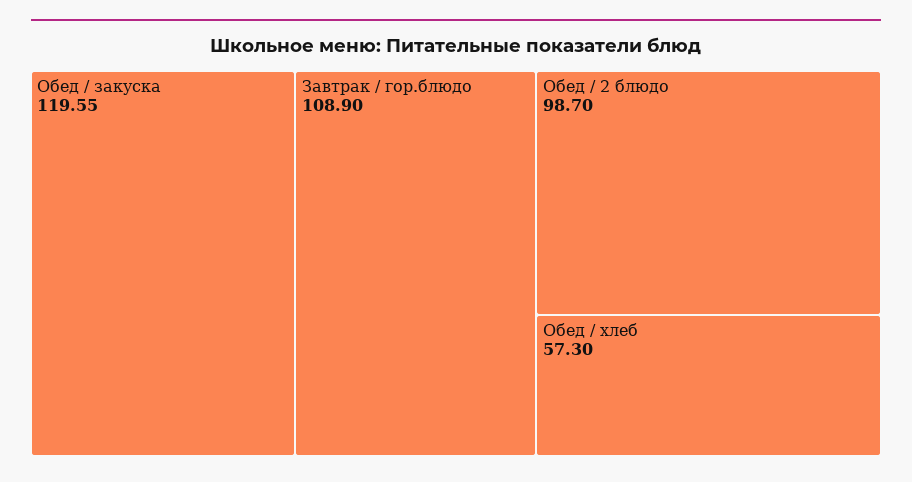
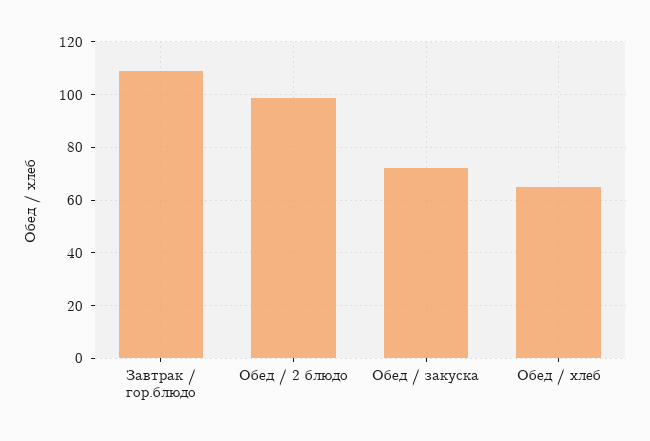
Обед / закуска: 119.55 -> 72.5
Обед / хлеб: 57.3 -> 65

